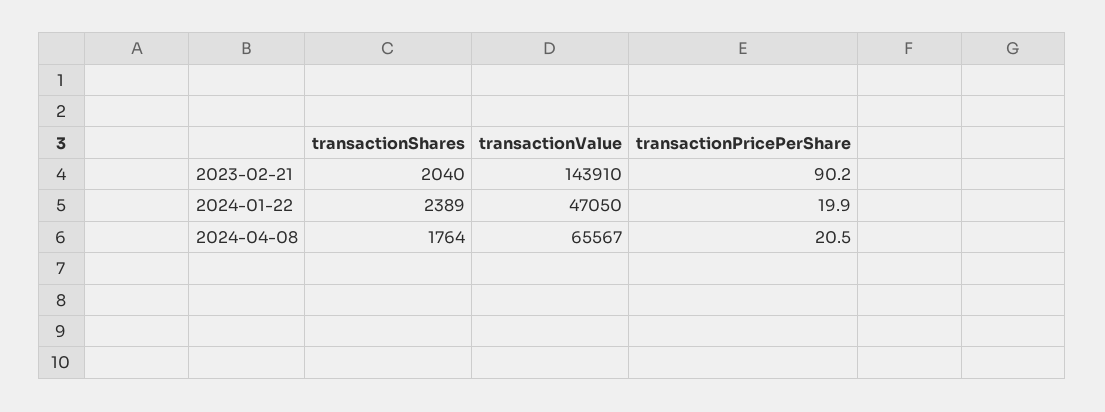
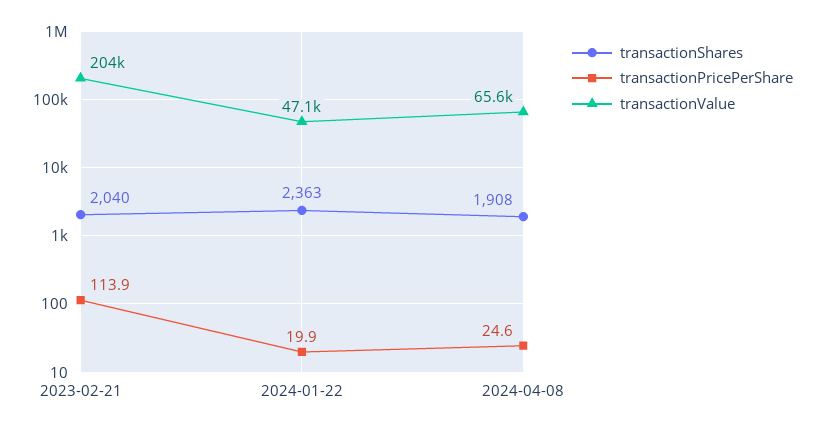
transactionValue, 2023-02-21: 143910 -> 204000
transactionPricePerShare, 2023-02-21: 90.2 -> 113.9
transactionShares, 2024-01-22: 2389 -> 2363
transactionShares, 2024-04-08: 1764 -> 1908
transactionPricePerShare, 2024-04-08: 20.5 -> 24.6

